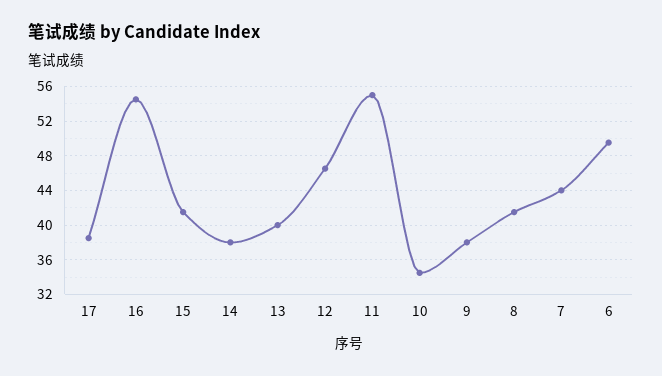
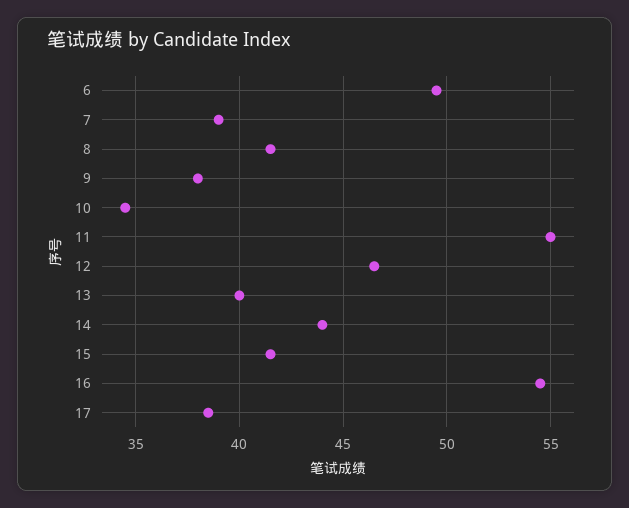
14: 38 -> 44
7: 44 -> 39

